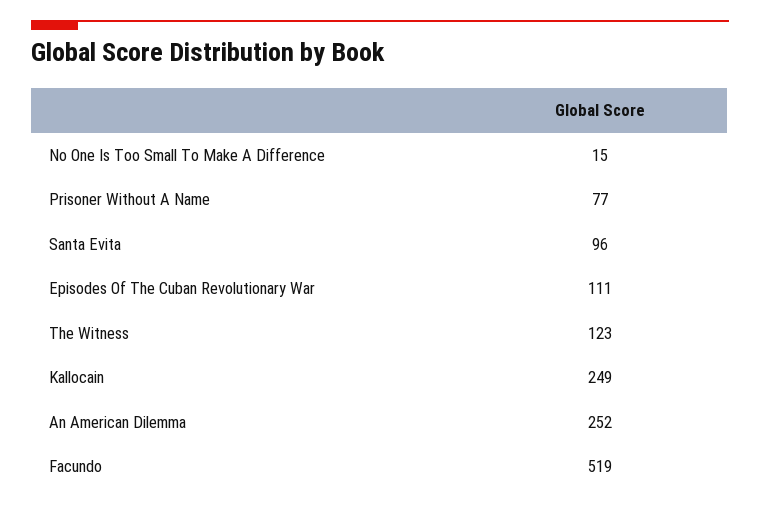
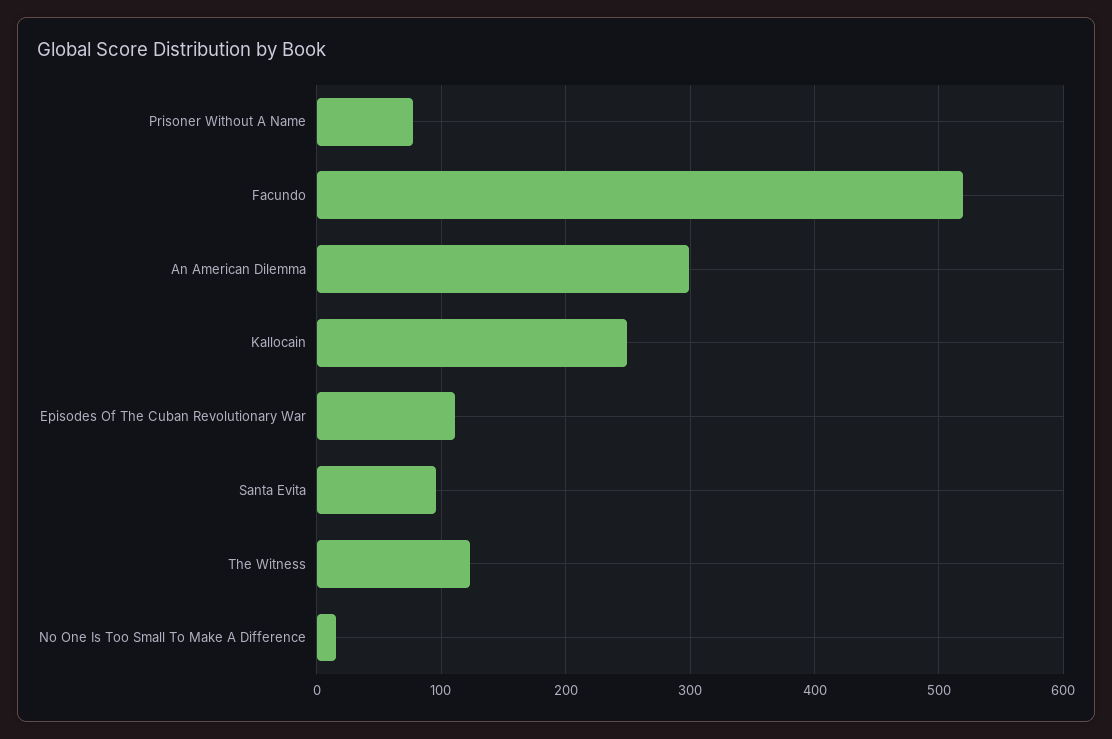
An American Dilemma: 252 -> 300

